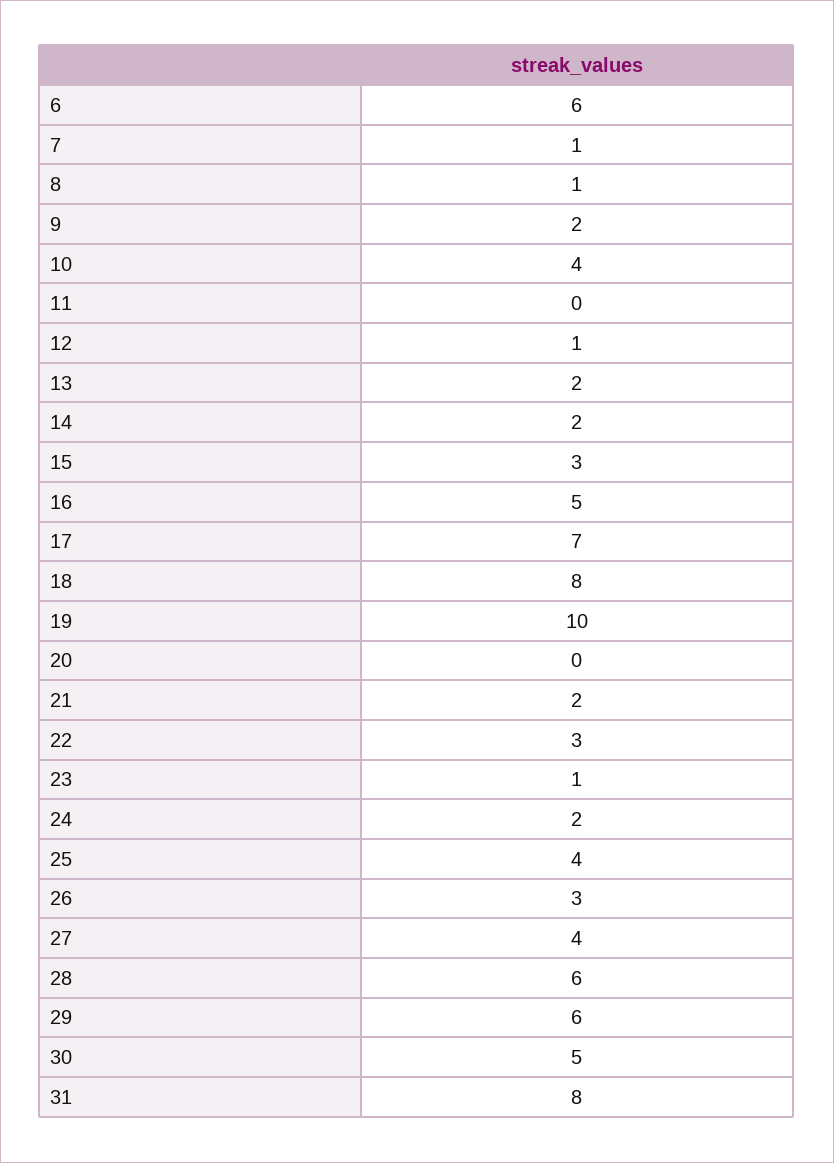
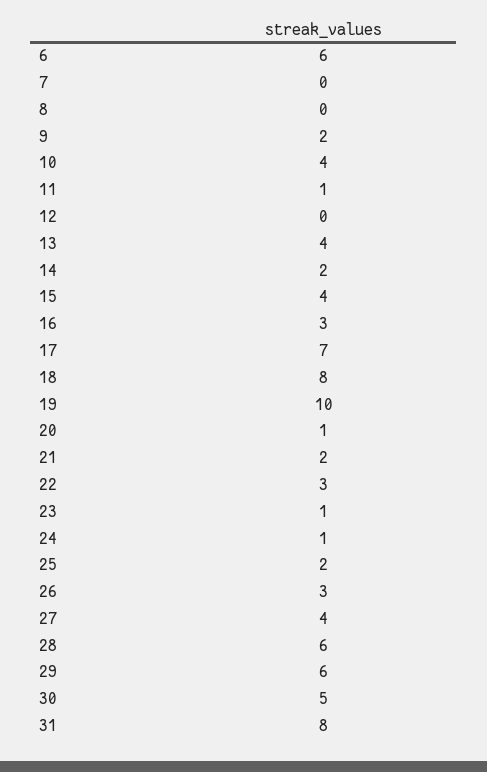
7: 1 -> 0
8: 1 -> 0
11: 0 -> 1
12: 1 -> 0
13: 2 -> 4
15: 3 -> 4
16: 5 -> 3
20: 0 -> 1
24: 2 -> 1
25: 4 -> 2

